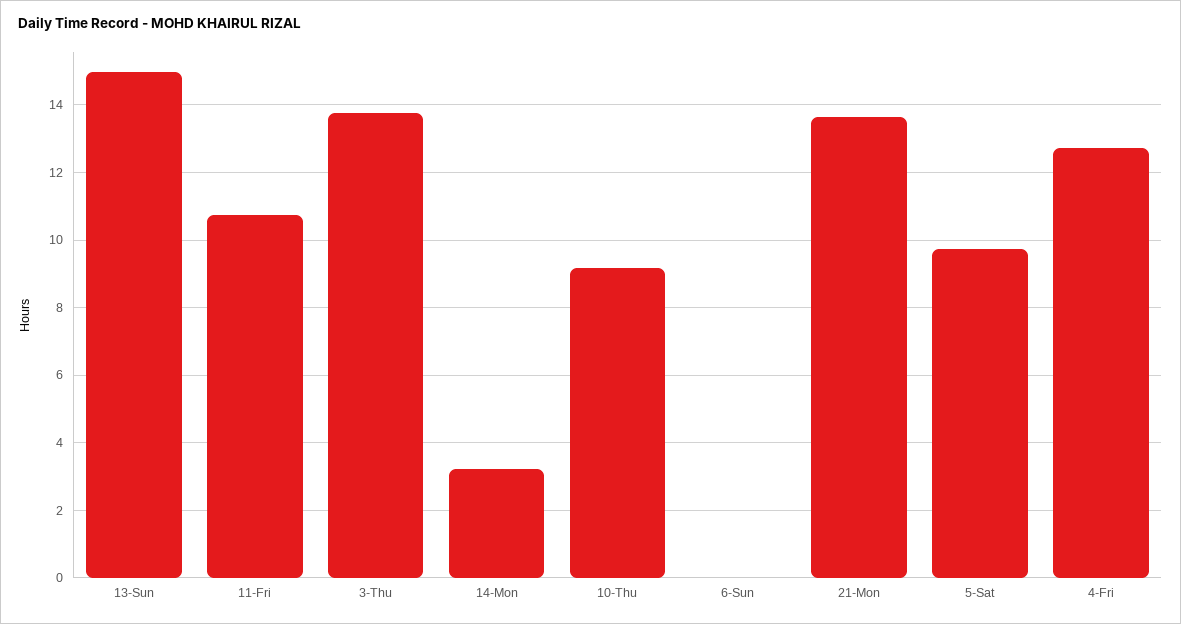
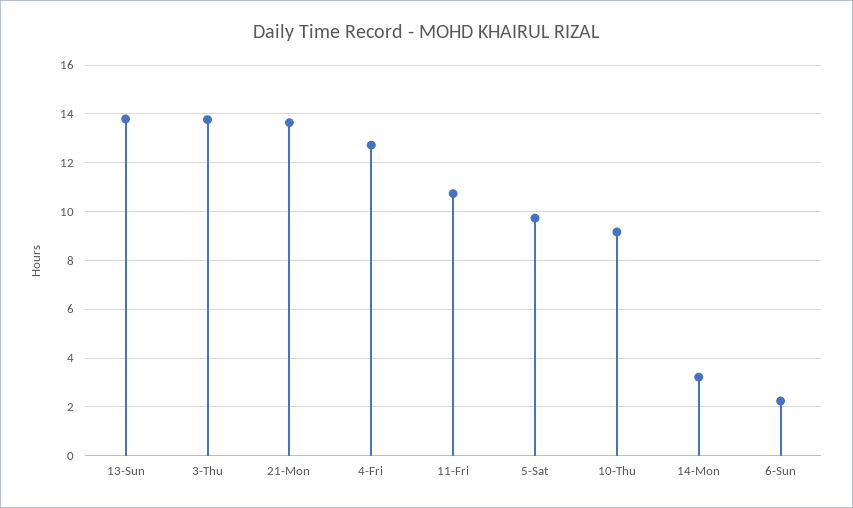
13-Sun: 15 -> 13.75
6-Sun: 0 -> 2.25

